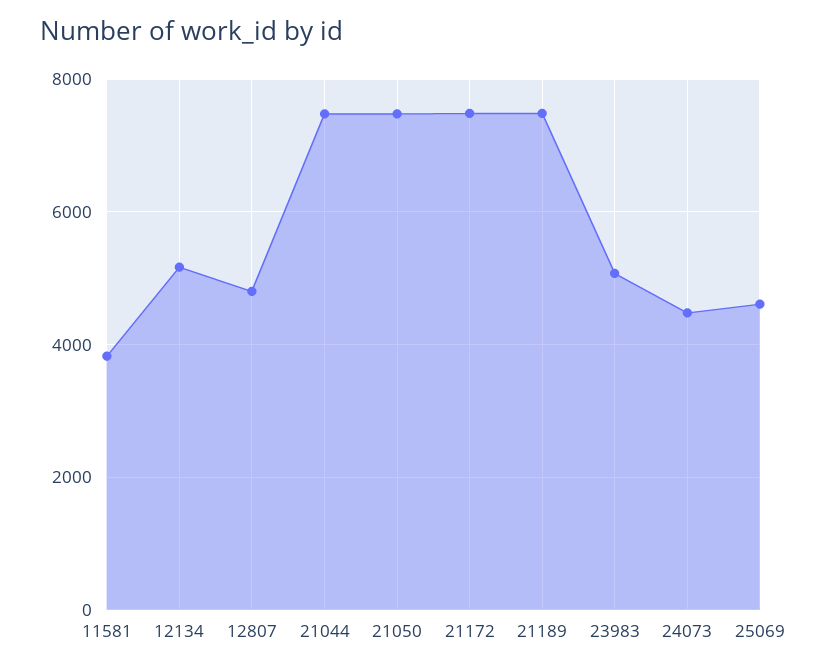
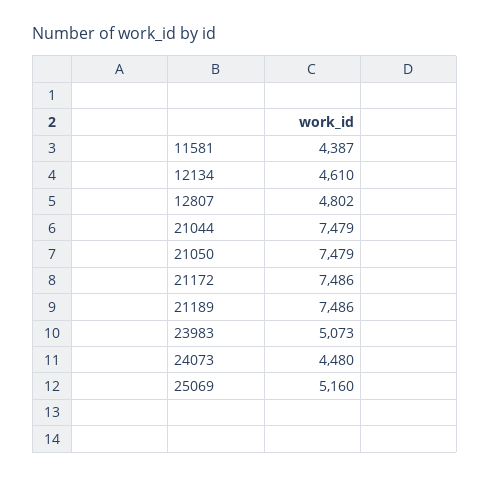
11581: 3800 -> 4387
12134: 5200 -> 4610
25069: 4600 -> 5160

